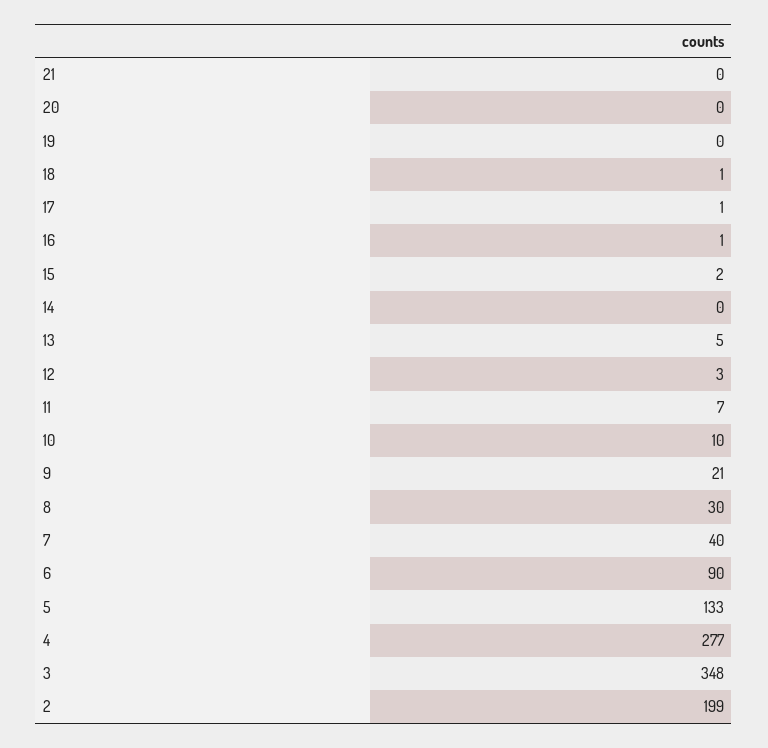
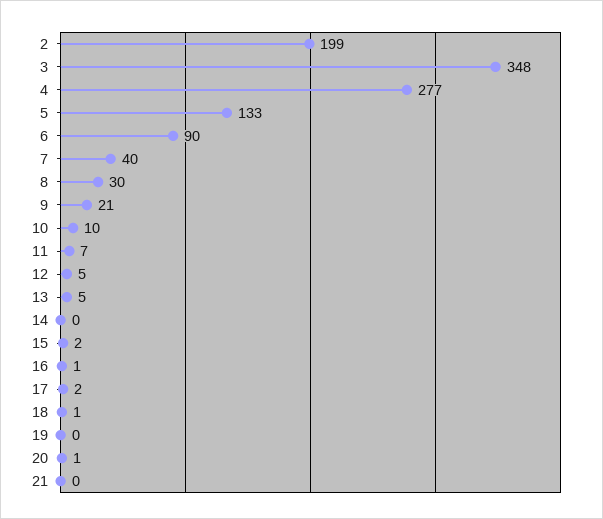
20: 0 -> 1
17: 1 -> 2
12: 3 -> 5

